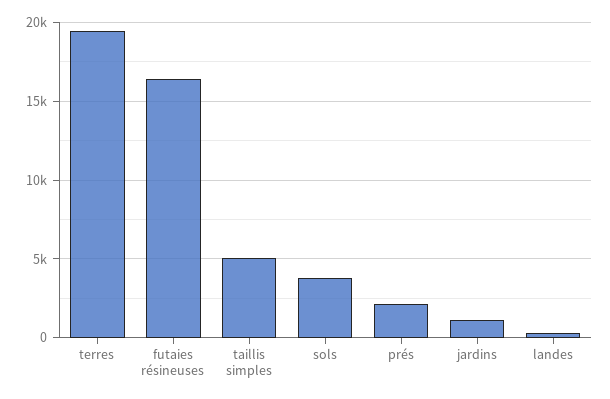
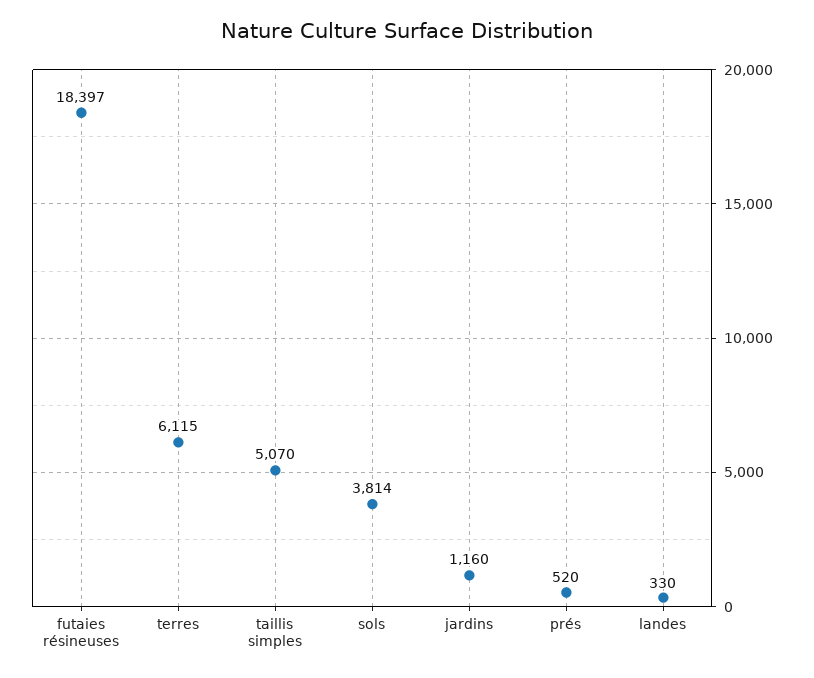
terres: 19500 -> 6115
futaies résineuses: 16500 -> 18397
prés: 2000 -> 520

